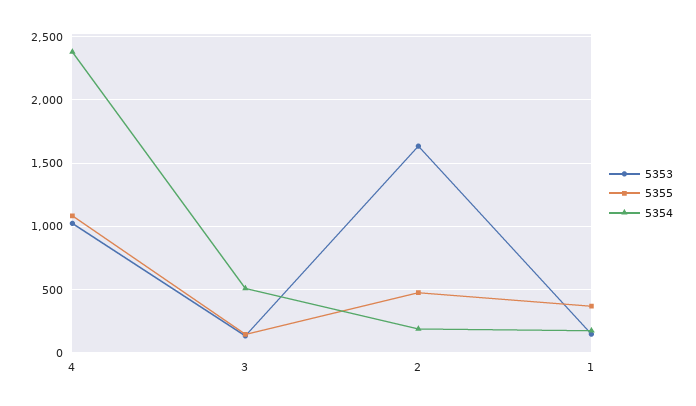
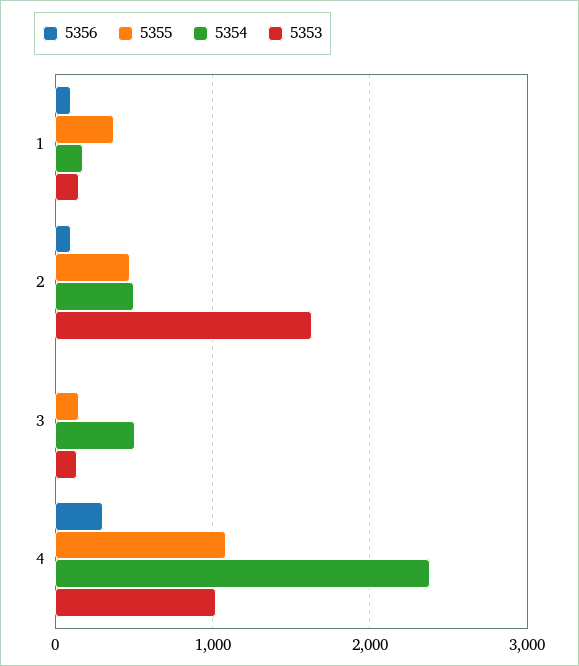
5354, 2: 200 -> 500
5356, 1: none -> 100
5356, 2: none -> 100
5356, 3: none -> 0
5356, 4: none -> 300

